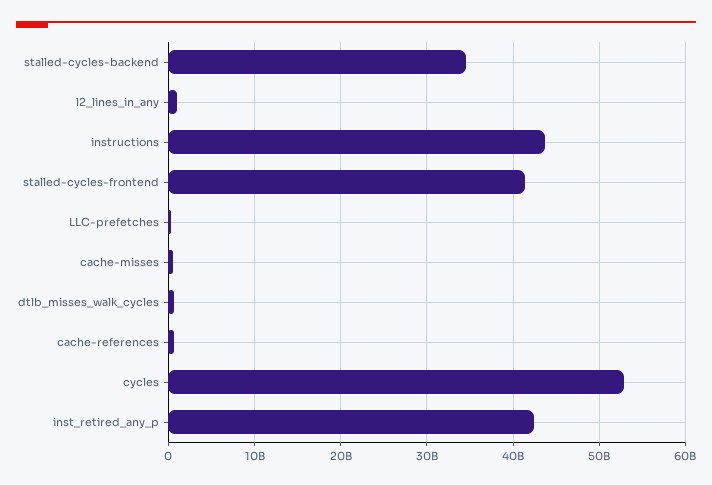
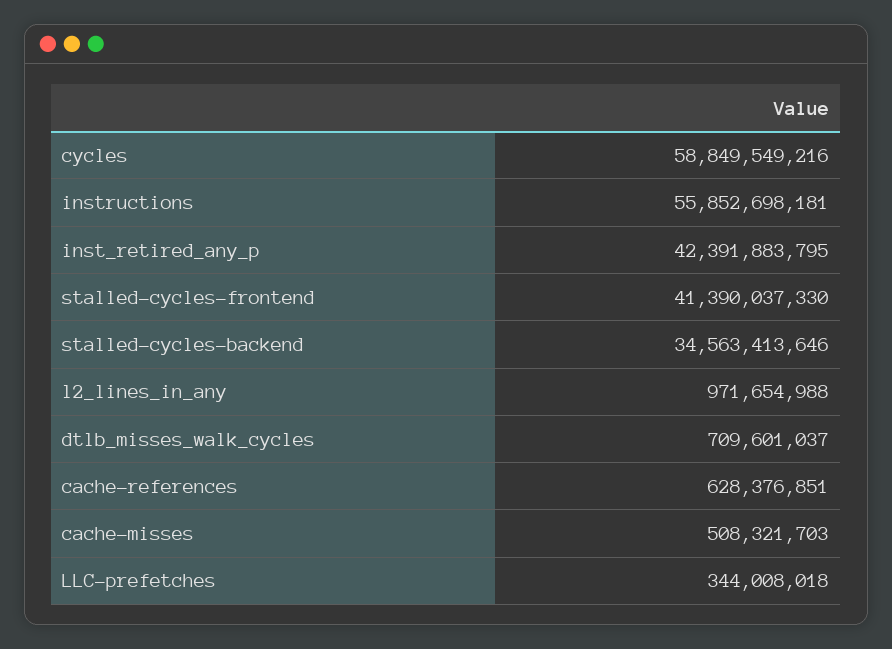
instructions: 44000000000 -> 55852698181
cycles: 53000000000 -> 58849549216

